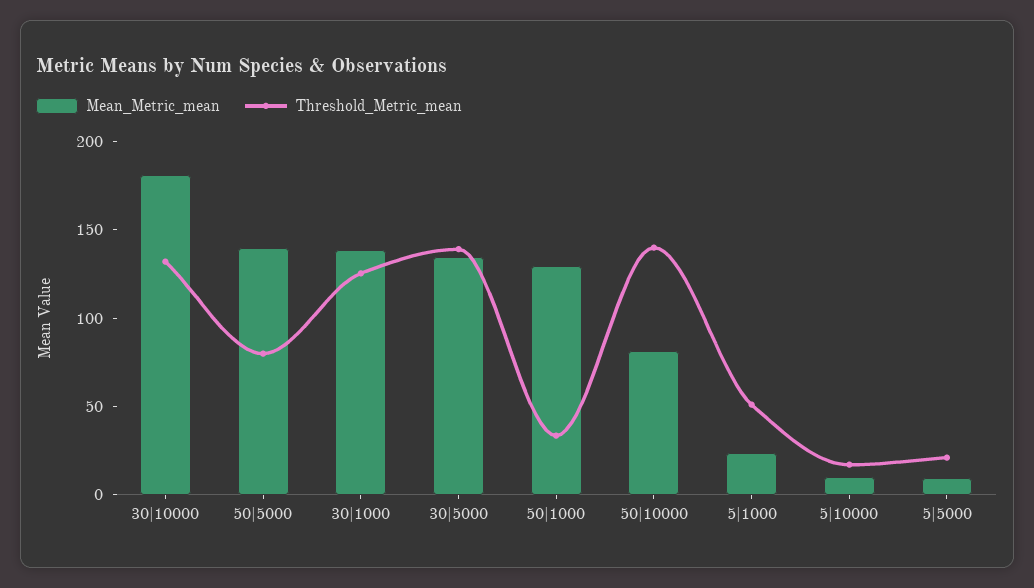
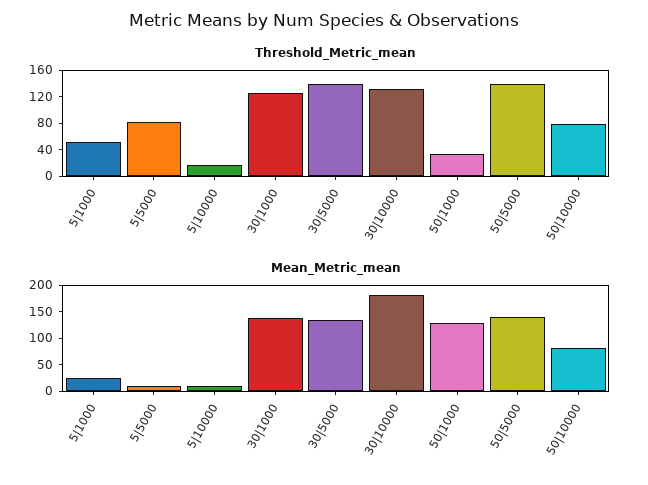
Threshold_Metric_mean, 50|5000: 80 -> 140
Threshold_Metric_mean, 50|10000: 140 -> 80
Threshold_Metric_mean, 5|5000: 20 -> 80

